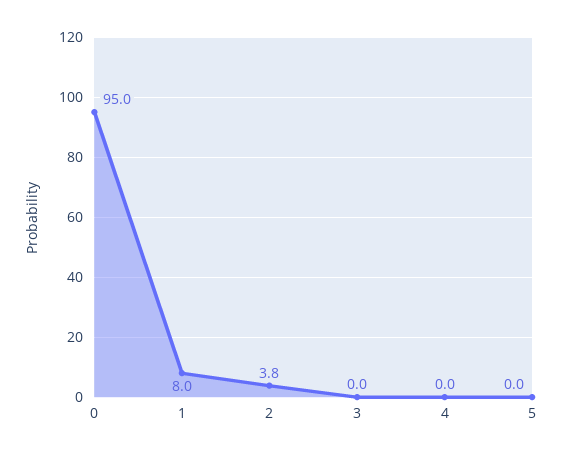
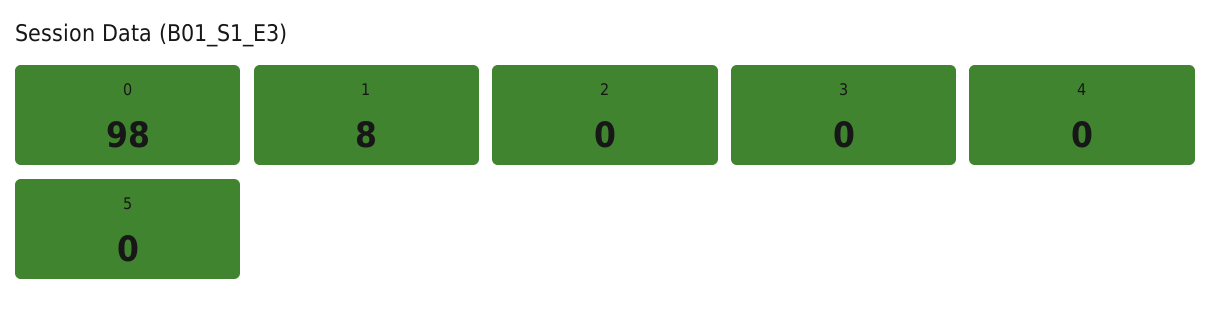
0: 95 -> 98
2: 3.8 -> 0

